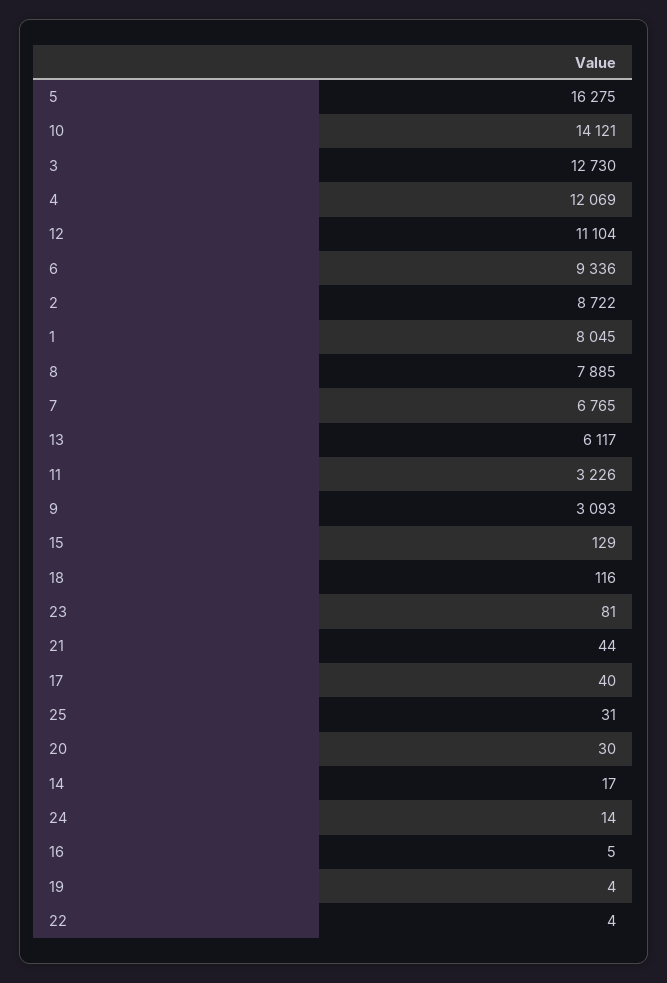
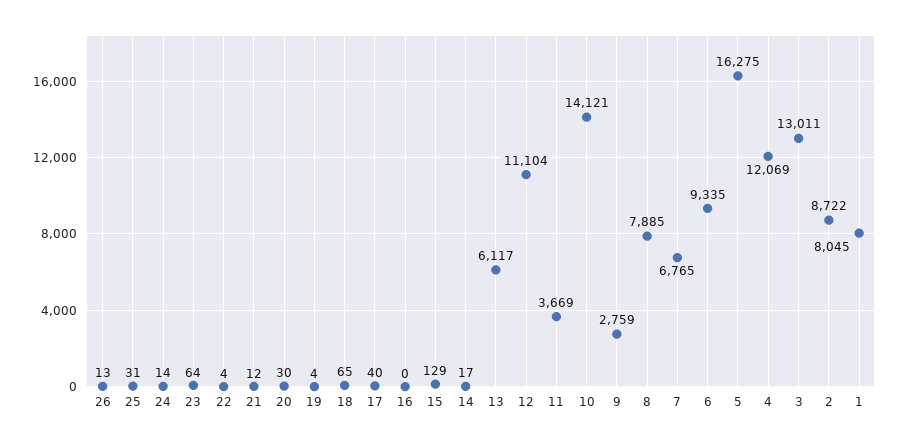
3: 12730 -> 13011
6: 9336 -> 9335
11: 3226 -> 3669
9: 3093 -> 2759
18: 116 -> 65
23: 81 -> 64
21: 44 -> 12
16: 5 -> 0
26: none -> 13

